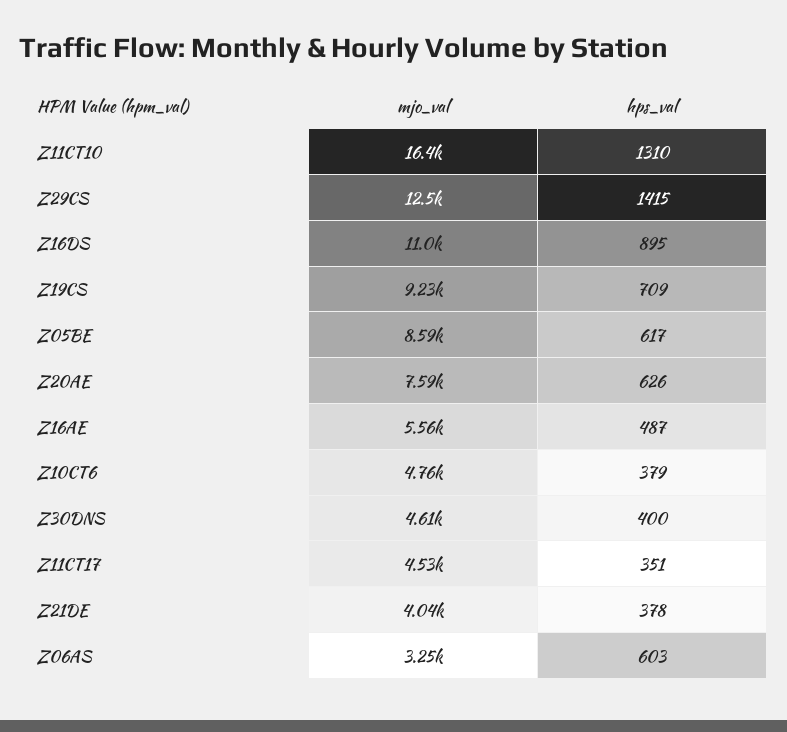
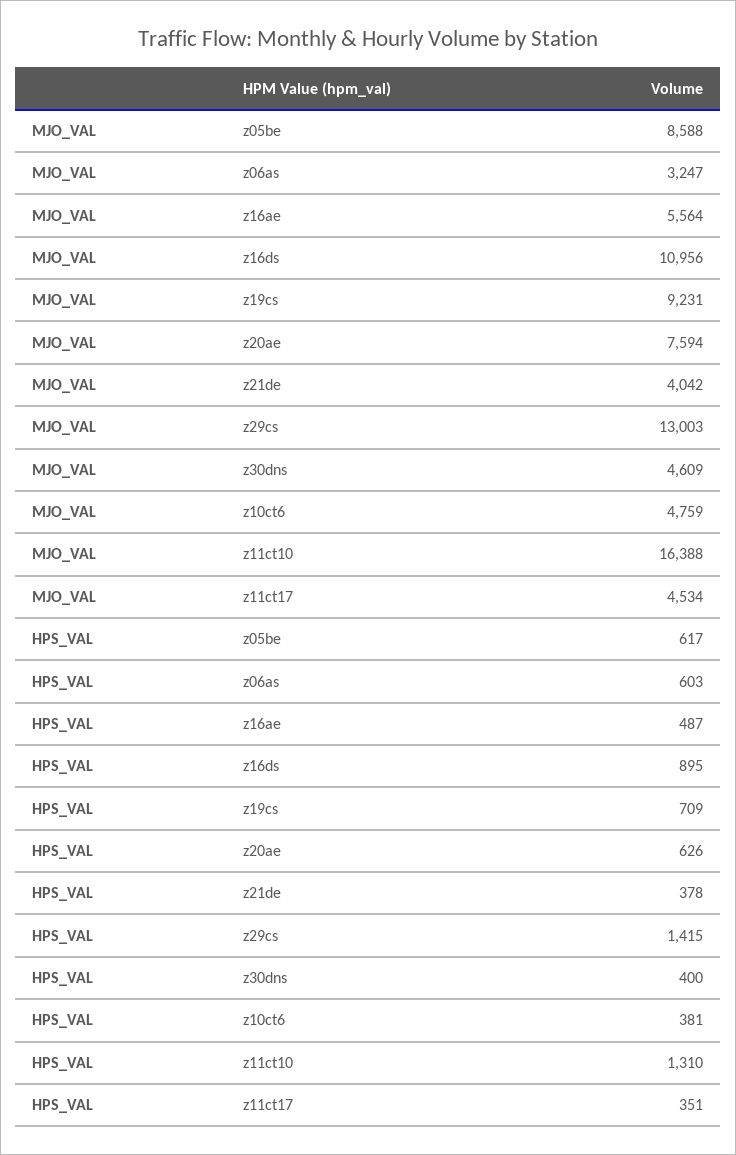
mjo_val, Z29CS: 12500 -> 13003
hps_val, Z10CT6: 379 -> 381

